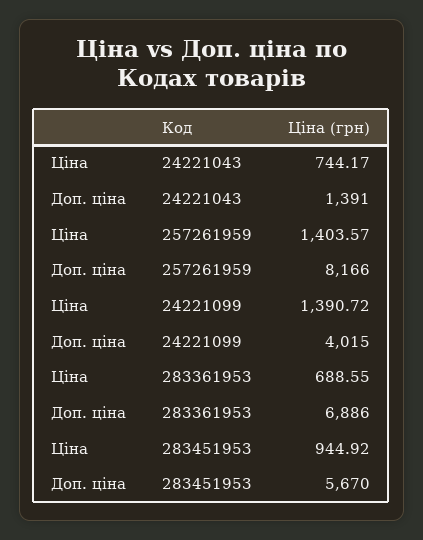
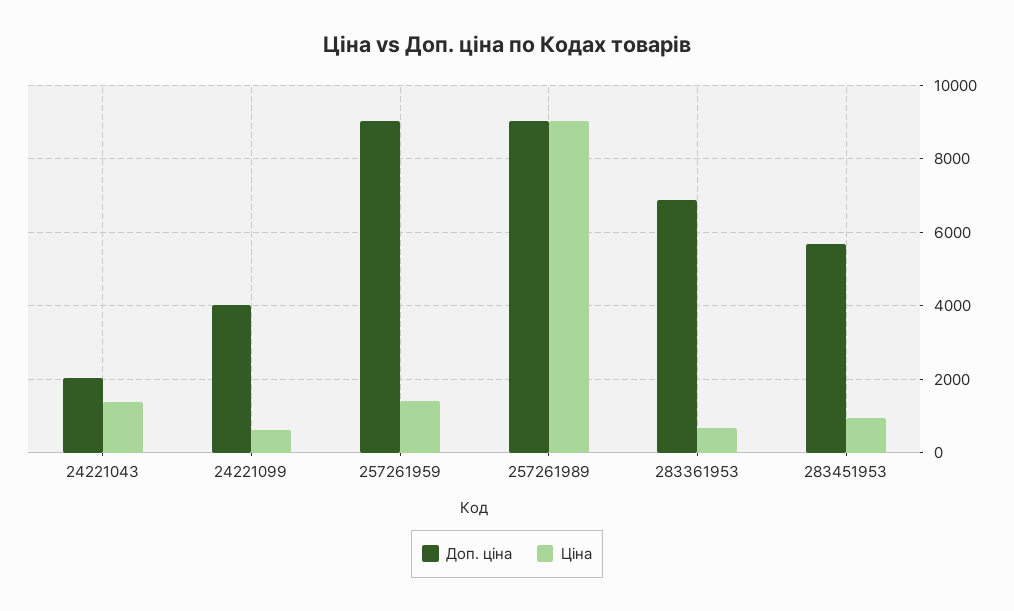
Ціна, 24221043: 744.17 -> 1400
Доп. ціна, 24221043: 1391 -> 2000
Доп. ціна, 257261959: 8166 -> 9000
Ціна, 24221099: 1390.72 -> 600
Доп. ціна, 257261989: none -> 9000
Ціна, 257261989: none -> 9000

